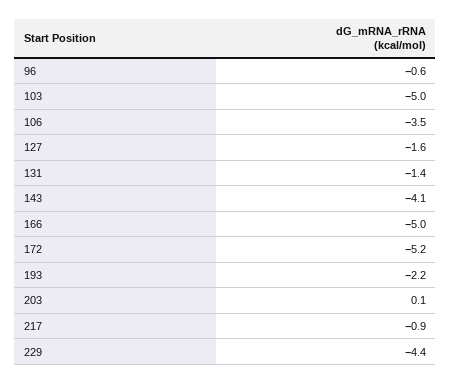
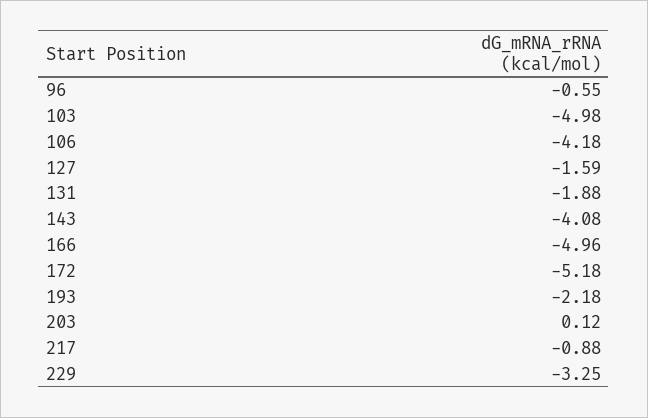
106: -3.5 -> -4.18
131: -1.4 -> -1.88
229: -4.4 -> -3.25

